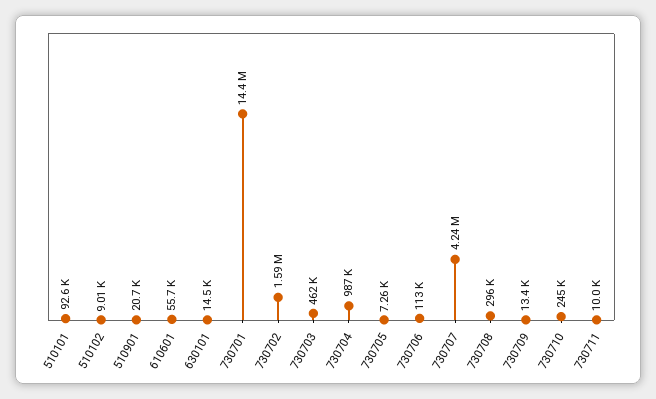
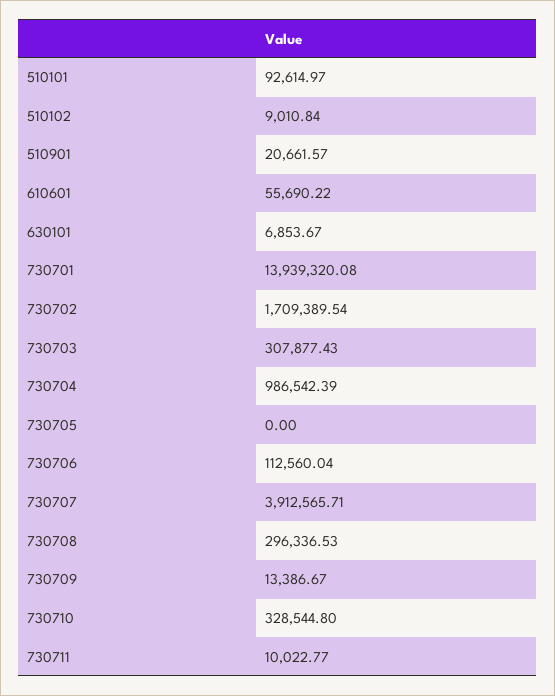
630101: 14500 -> 6853.67
730701: 14400000 -> 13939320.08
730702: 1590000 -> 1709389.54
730703: 462000 -> 307877.43
730705: 7260 -> 0
730707: 4240000 -> 3912565.71
730710: 245000 -> 328544.8

